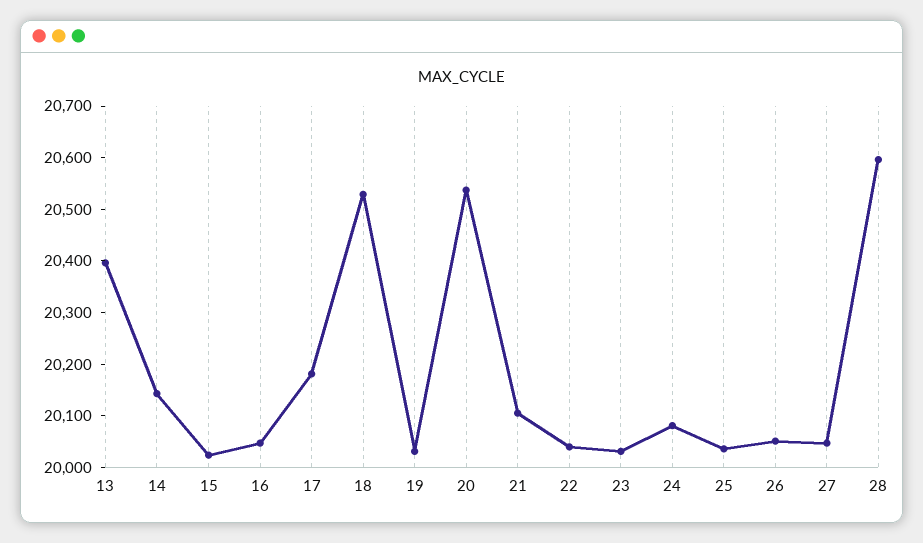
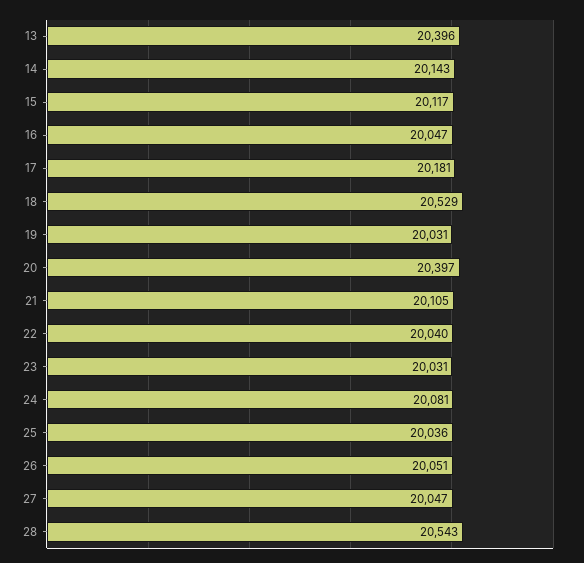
15: 20020 -> 20117
20: 20540 -> 20397
28: 20600 -> 20543

